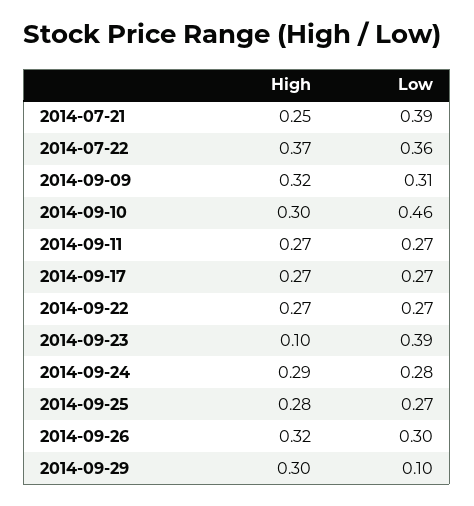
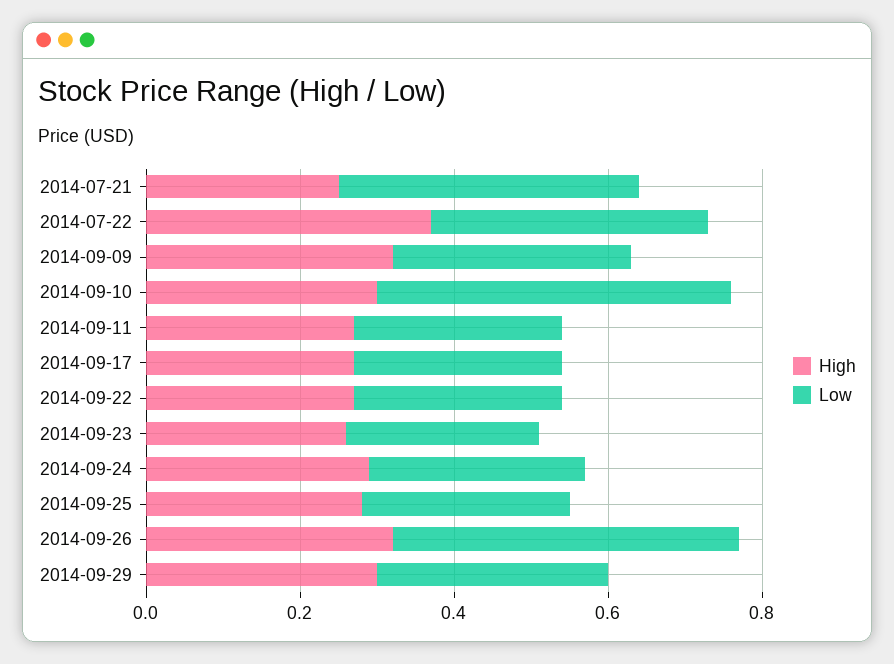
High, 2014-09-23: 0.1 -> 0.25
Low, 2014-09-23: 0.39 -> 0.25
Low, 2014-09-26: 0.3 -> 0.45
Low, 2014-09-29: 0.1 -> 0.3

